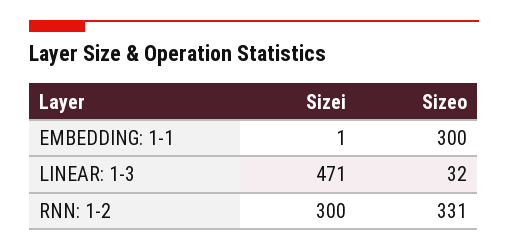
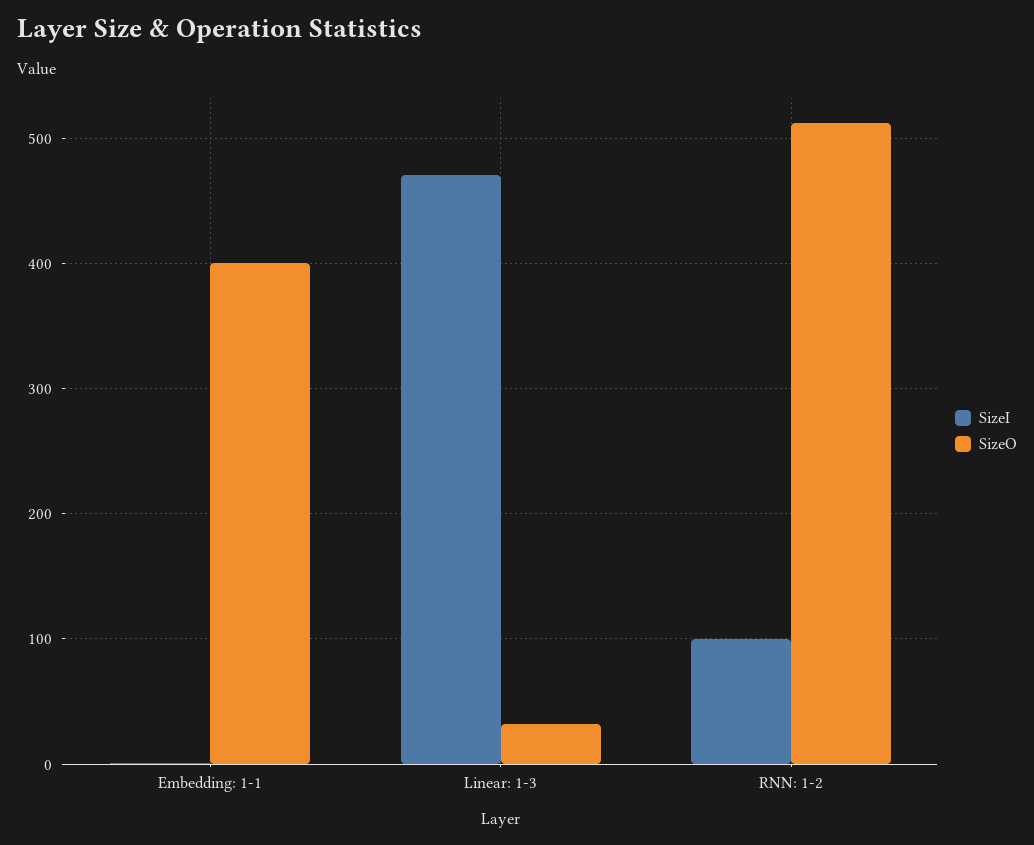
Sizeo, EMBEDDING: 1-1: 300 -> 400
Sizei, RNN: 1-2: 300 -> 100
Sizeo, RNN: 1-2: 331 -> 510

